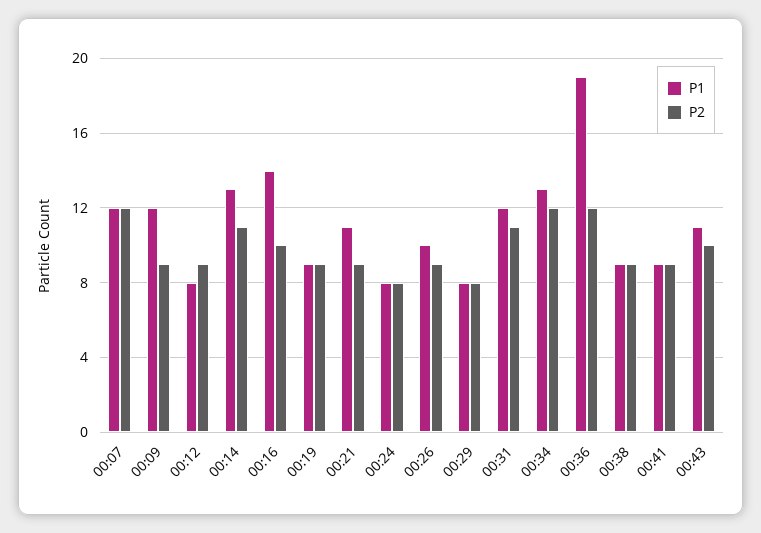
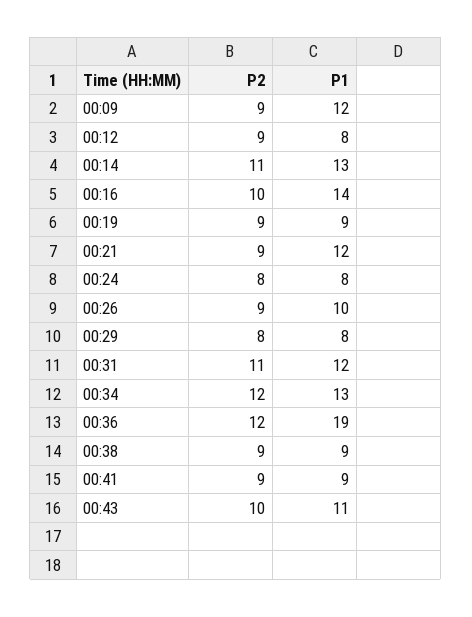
P1, 00:07: 12 -> none
P2, 00:07: 12 -> none
P1, 00:21: 11 -> 12

